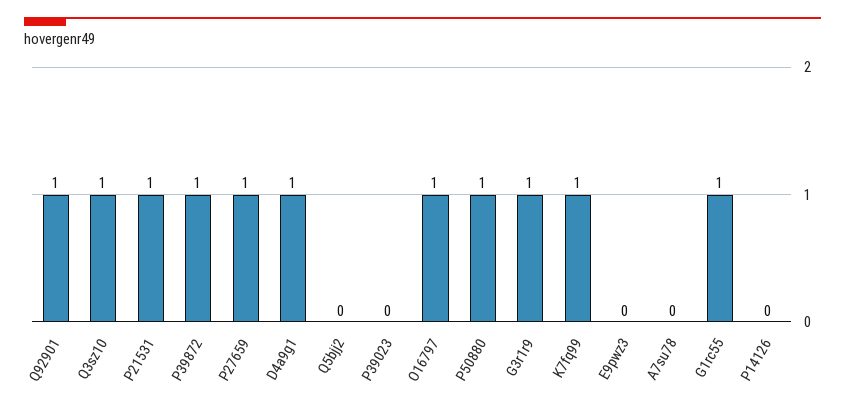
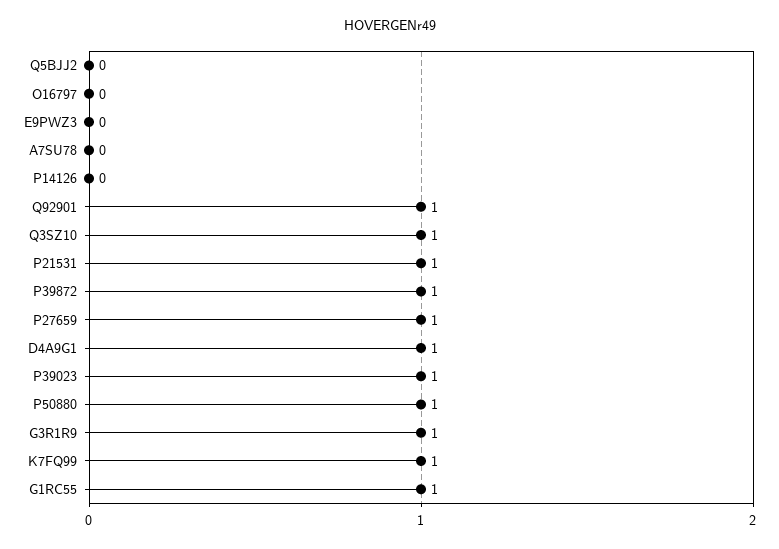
P39023: 0 -> 1
O16797: 1 -> 0

